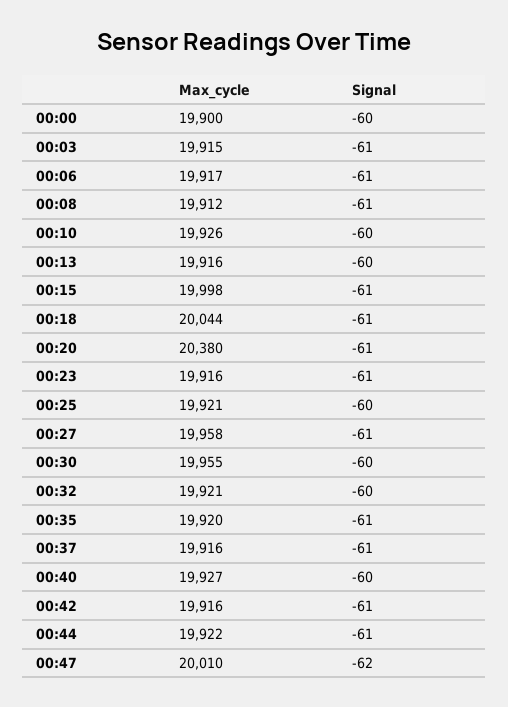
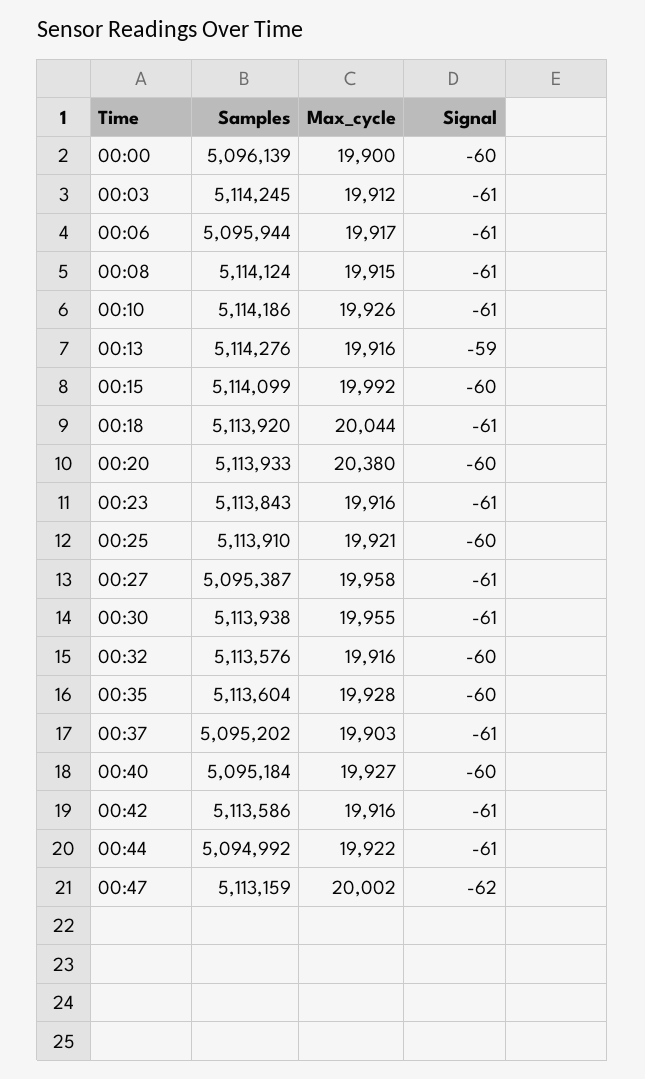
Max_cycle, 00:03: 19915 -> 19912
Max_cycle, 00:08: 19912 -> 19915
Signal, 00:10: -60 -> -61
Signal, 00:13: -60 -> -59
Max_cycle, 00:15: 19998 -> 19992
Signal, 00:15: -61 -> -60
Signal, 00:20: -61 -> -60
Signal, 00:30: -60 -> -61
Max_cycle, 00:32: 19921 -> 19916
Max_cycle, 00:35: 19920 -> 19928
Signal, 00:35: -61 -> -60
Max_cycle, 00:37: 19916 -> 19903
Max_cycle, 00:47: 20010 -> 20002
Samples, 00:00: none -> 5096139
Samples, 00:03: none -> 5114245
Samples, 00:06: none -> 5095944
Samples, 00:08: none -> 5114124
Samples, 00:10: none -> 5114186
Samples, 00:13: none -> 5114276
Samples, 00:15: none -> 5114099
Samples, 00:18: none -> 5113920
Samples, 00:20: none -> 5113933
Samples, 00:23: none -> 5113843
Samples, 00:25: none -> 5113910
Samples, 00:27: none -> 5095387
Samples, 00:30: none -> 5113938
Samples, 00:32: none -> 5113576
Samples, 00:35: none -> 5113604
Samples, 00:37: none -> 5095202
Samples, 00:40: none -> 5095184
Samples, 00:42: none -> 5113586
Samples, 00:44: none -> 5094992
Samples, 00:47: none -> 5113159

